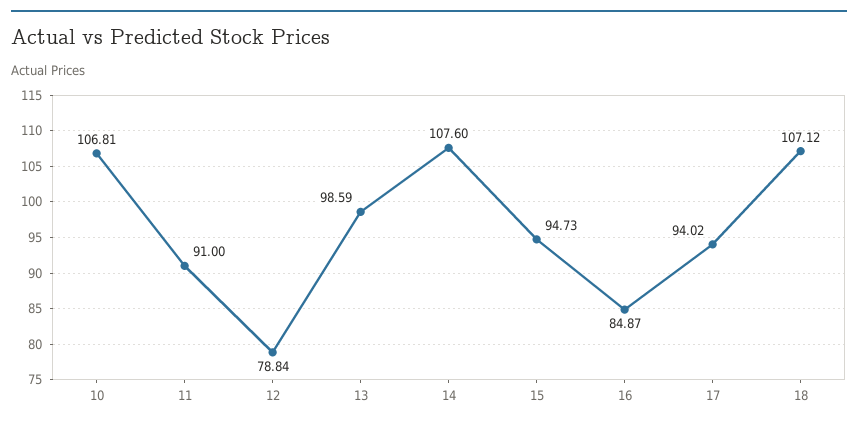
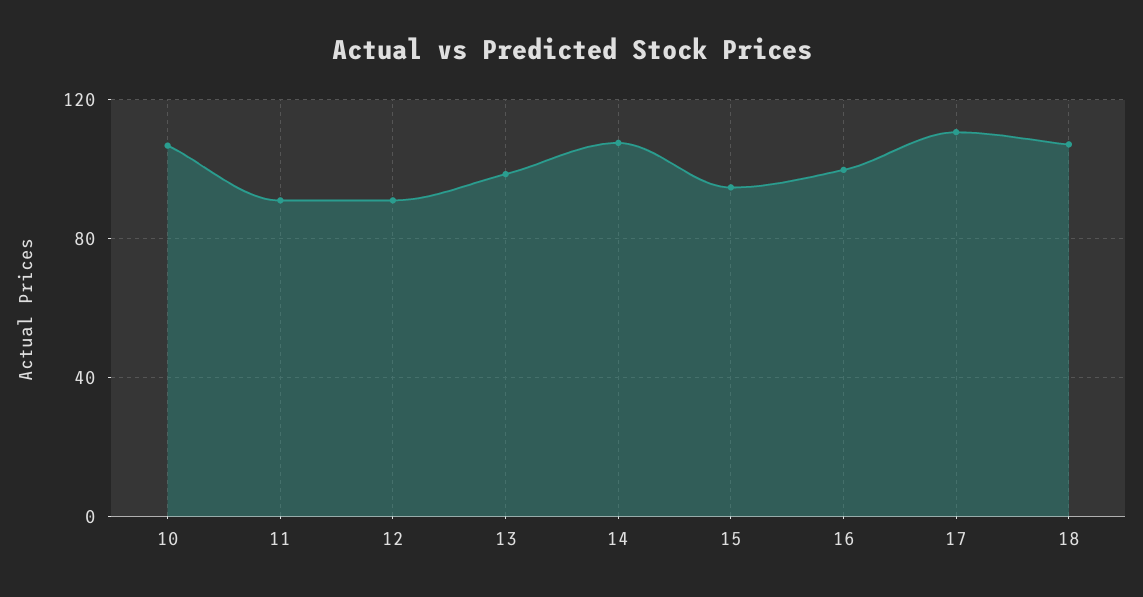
12: 78.84 -> 90
16: 84.87 -> 100
17: 94.02 -> 110

